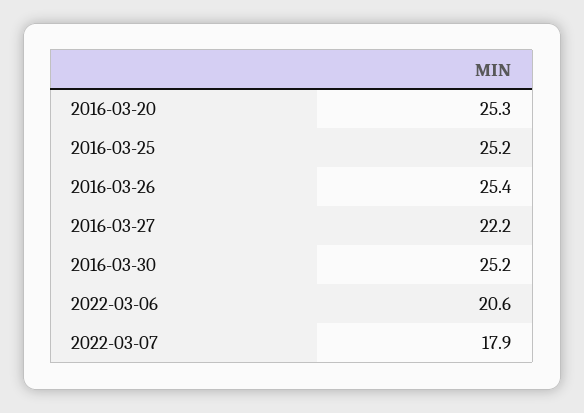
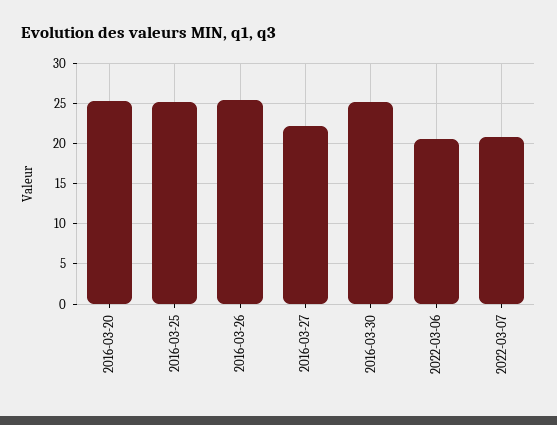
2022-03-07: 17.9 -> 21

